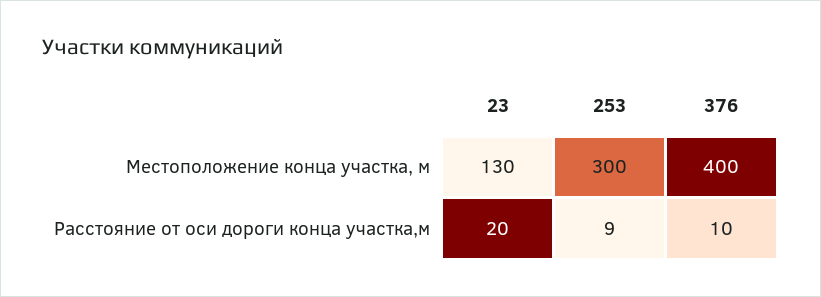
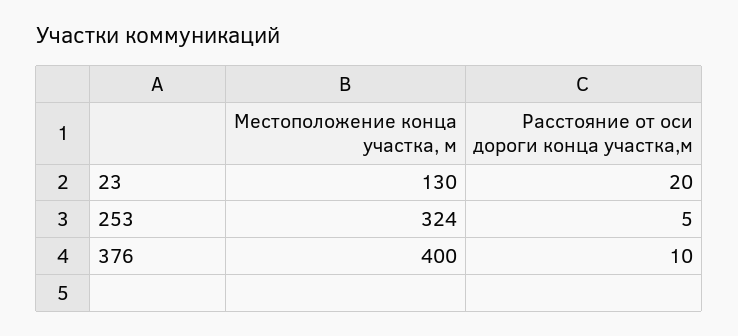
253, Местоположение конца участка, м: 300 -> 324
253, Расстояние от оси дороги конца участка,м: 9 -> 5

